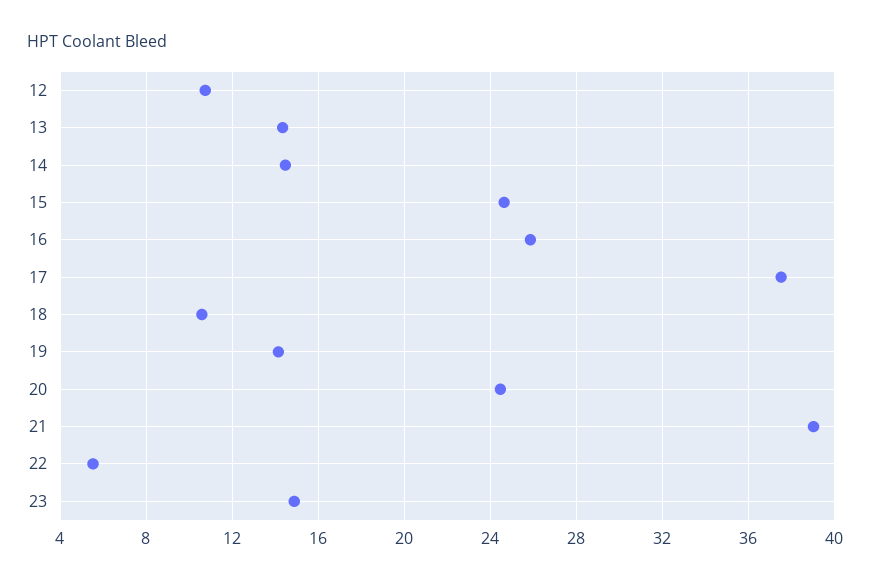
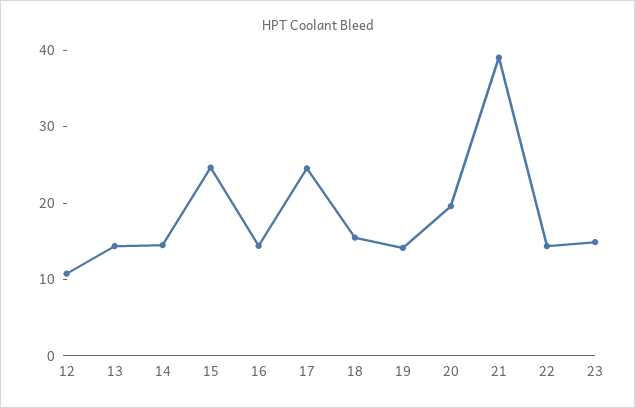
16: 26 -> 14
17: 37.5 -> 24
18: 10.5 -> 16
20: 24.5 -> 20
22: 5.5 -> 14

